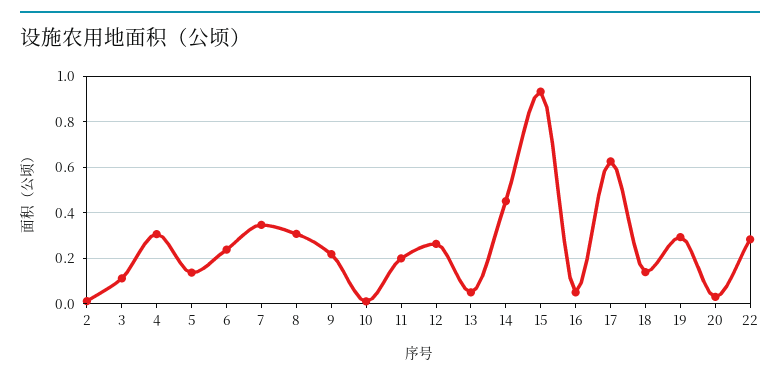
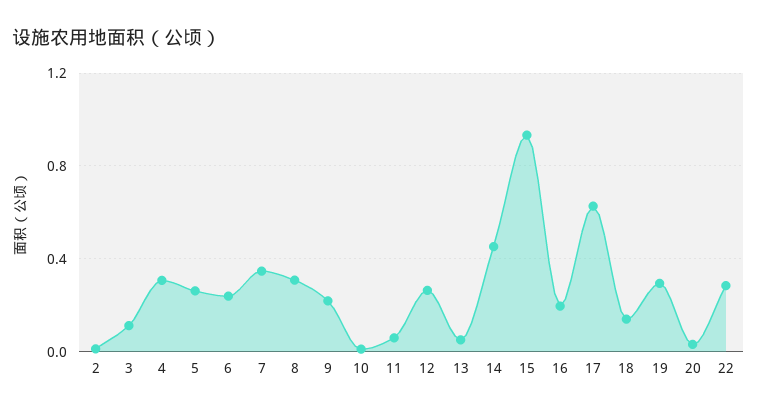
5: 0.15 -> 0.25
11: 0.2 -> 0.05
16: 0.05 -> 0.2

